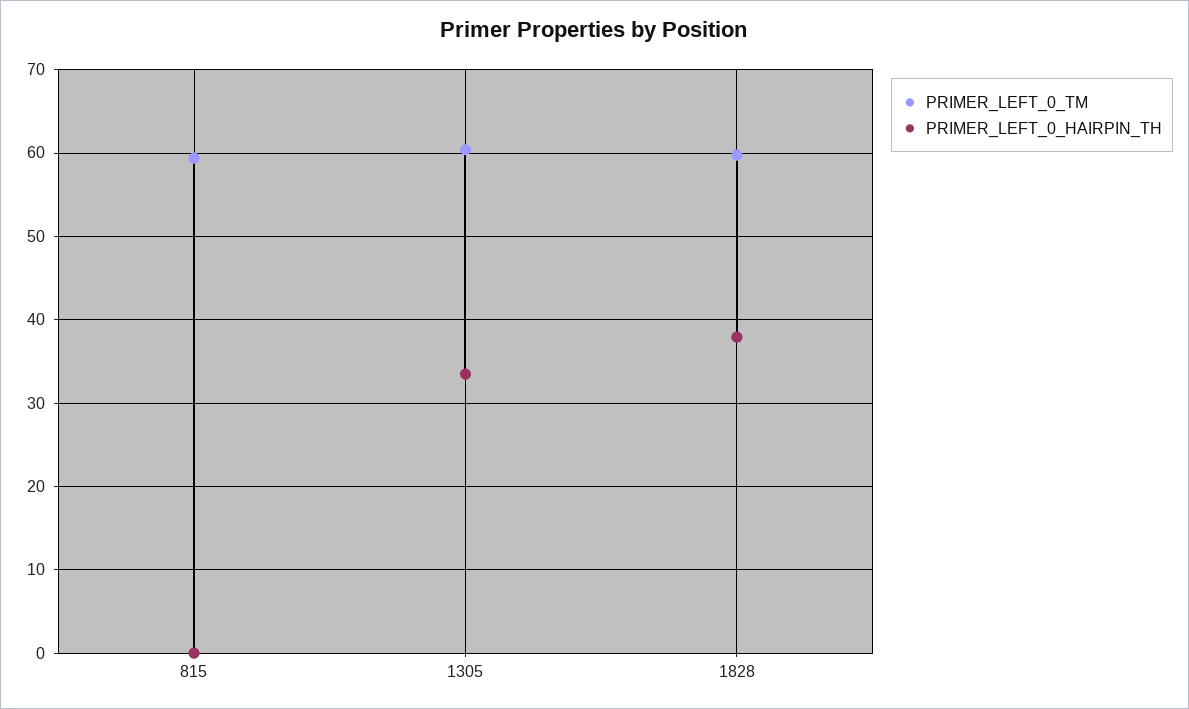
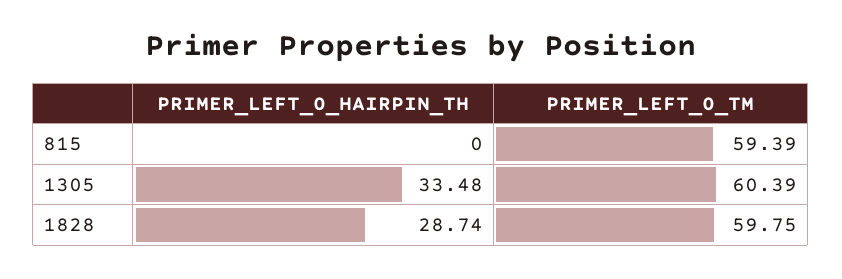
PRIMER_LEFT_0_HAIRPIN_TH, 1828: 38 -> 28.74

